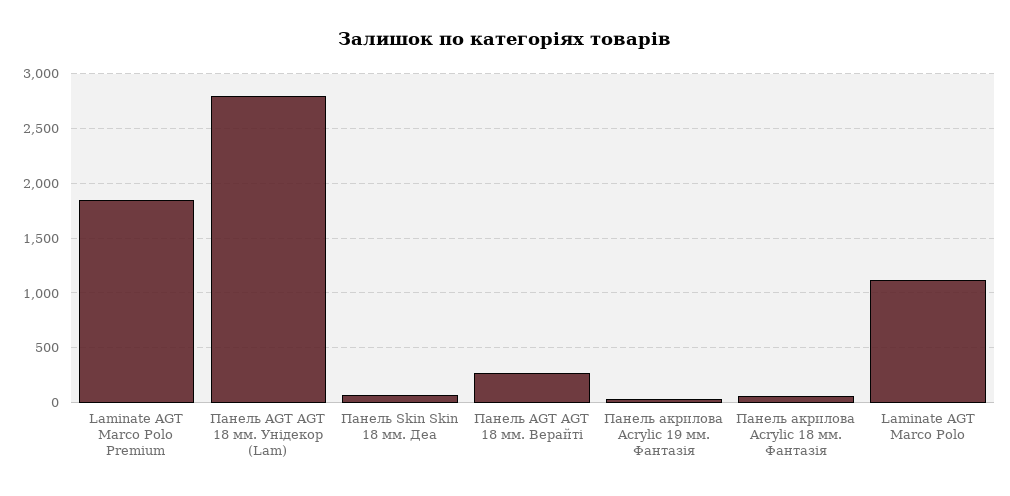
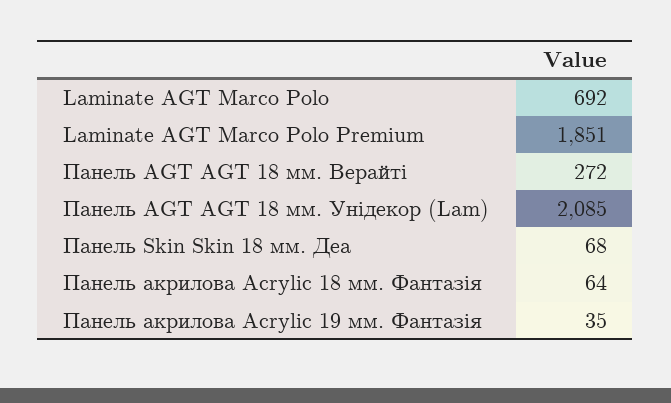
Панель AGT AGT 18 мм. Унідекор (Lam): 2800 -> 2085
Laminate AGT Marco Polo: 1100 -> 692

